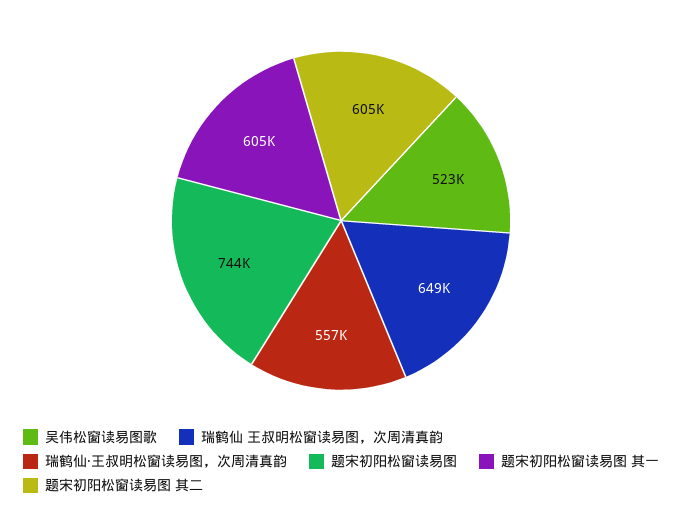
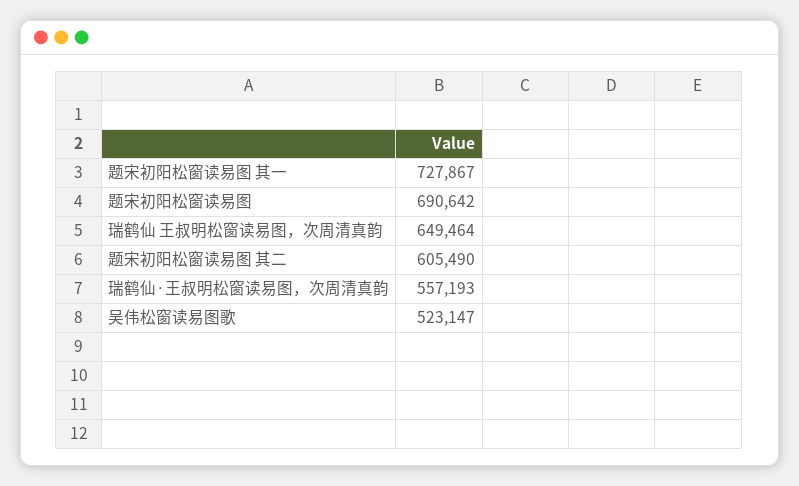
题宋初阳松窗读易图: 744000 -> 690642
题宋初阳松窗读易图 其一: 605000 -> 727867

